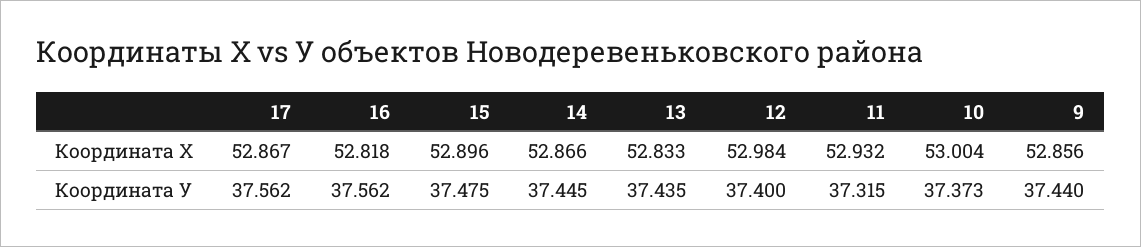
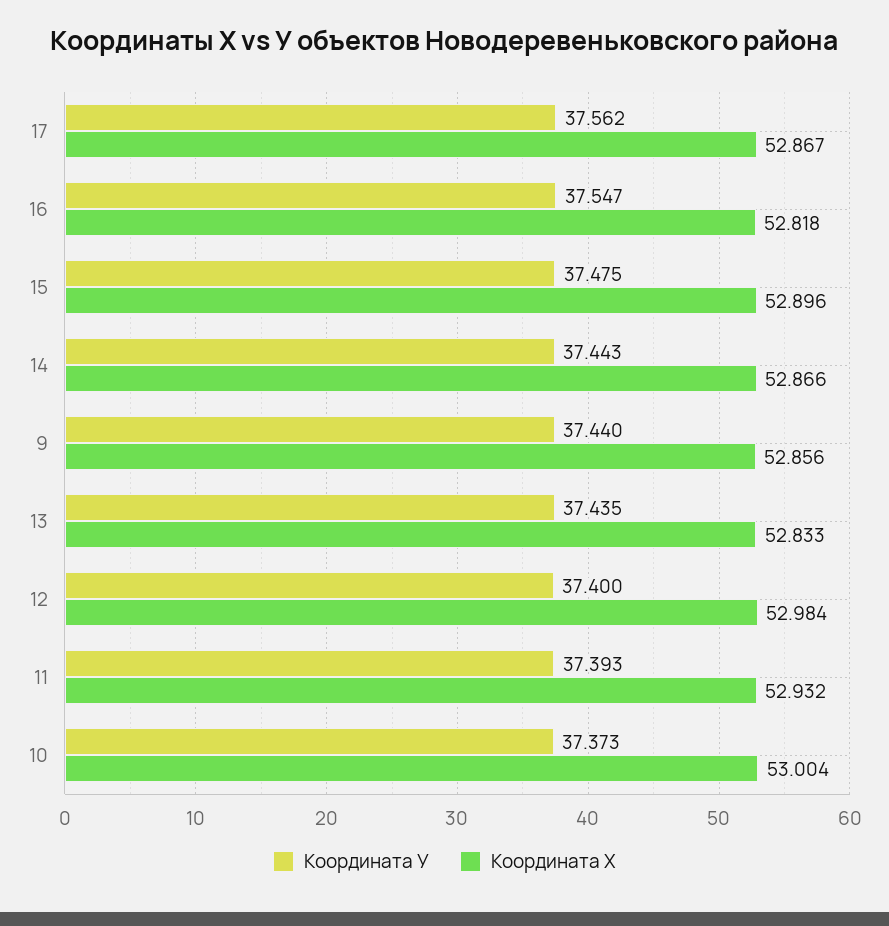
Координата У, 16: 37.562 -> 37.547
Координата У, 14: 37.445 -> 37.443
Координата У, 11: 37.315 -> 37.393

